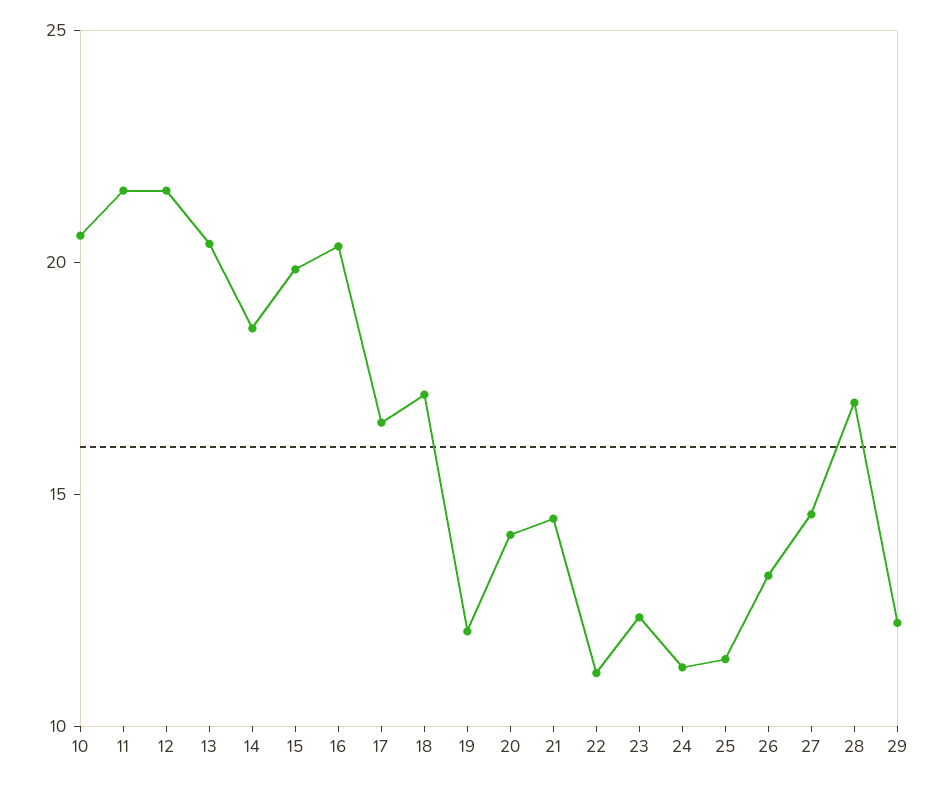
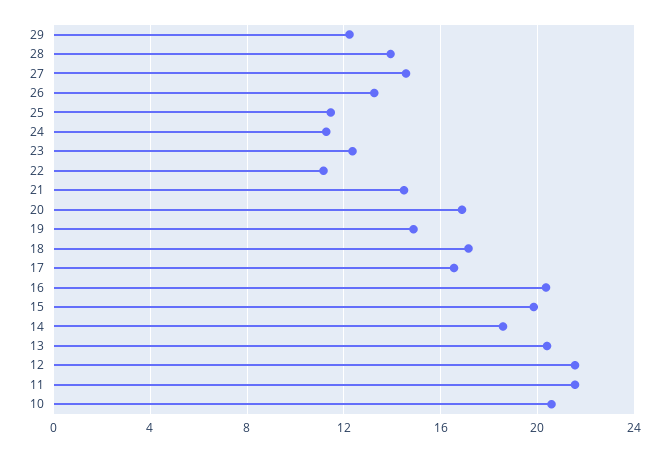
19: 12 -> 15
20: 14 -> 17
28: 17 -> 14

